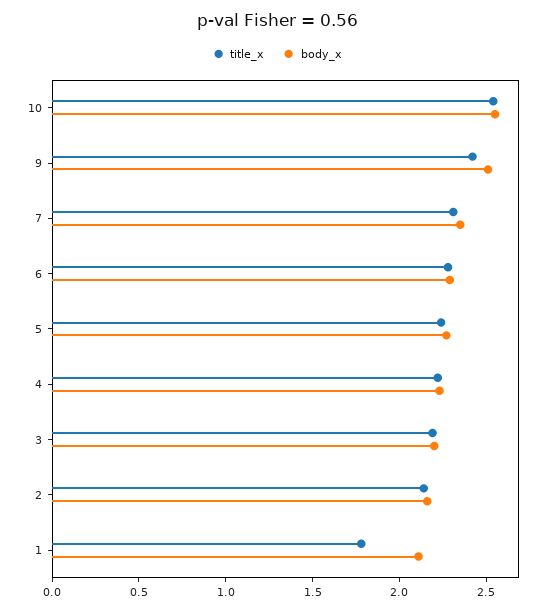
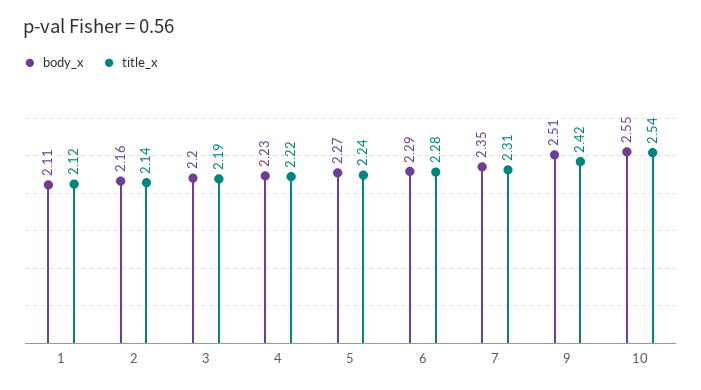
title_x, 1: 1.8 -> 2.12

